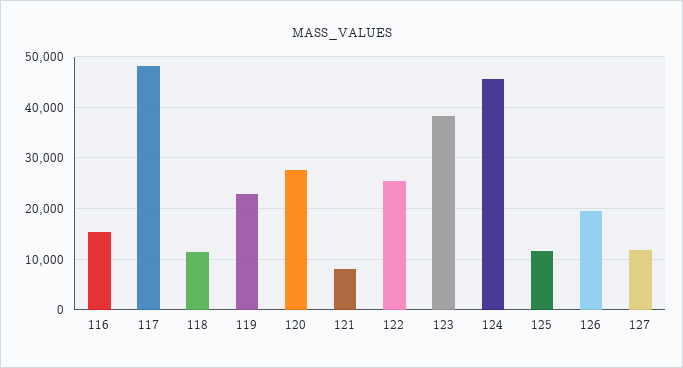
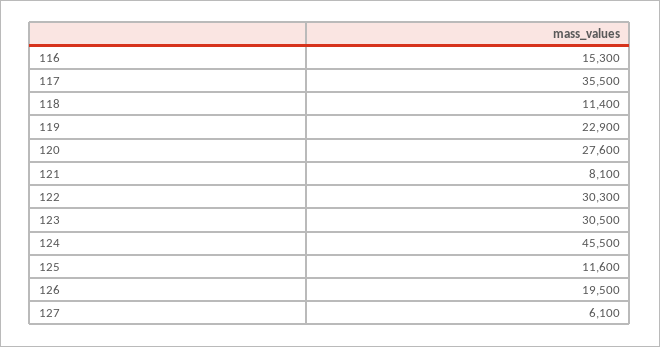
117: 48000 -> 35500
122: 26000 -> 30300
123: 38000 -> 30500
127: 12000 -> 6100

